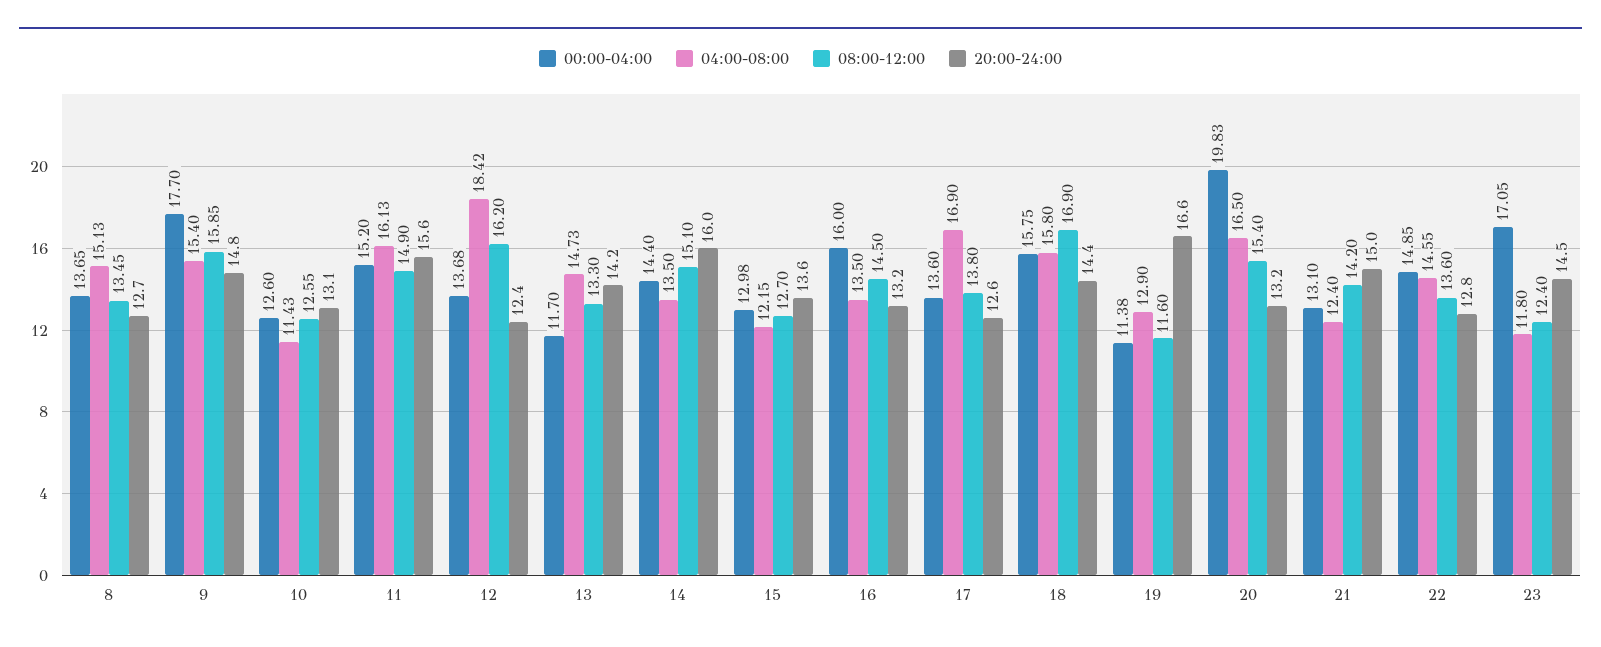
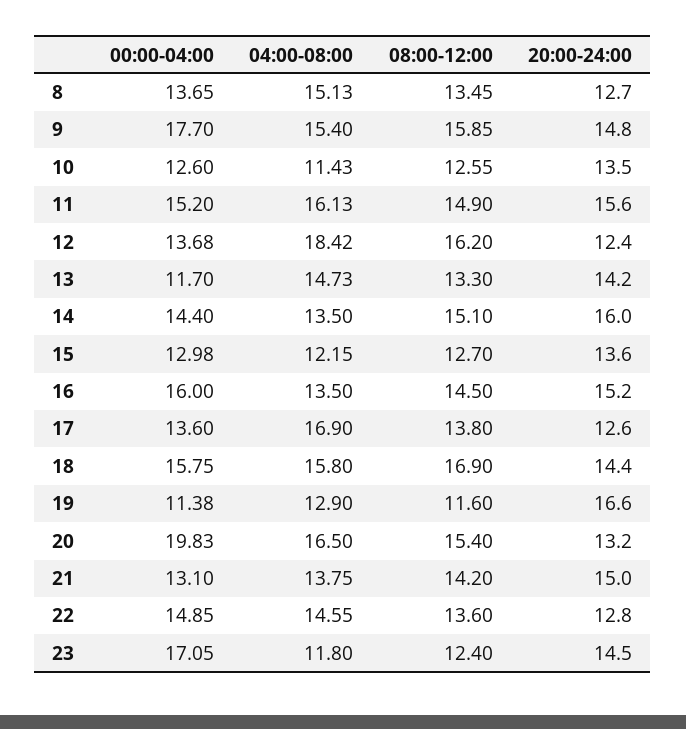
20:00-24:00, 10: 13.1 -> 13.5
20:00-24:00, 16: 13.2 -> 15.2
04:00-08:00, 21: 12.4 -> 13.75

